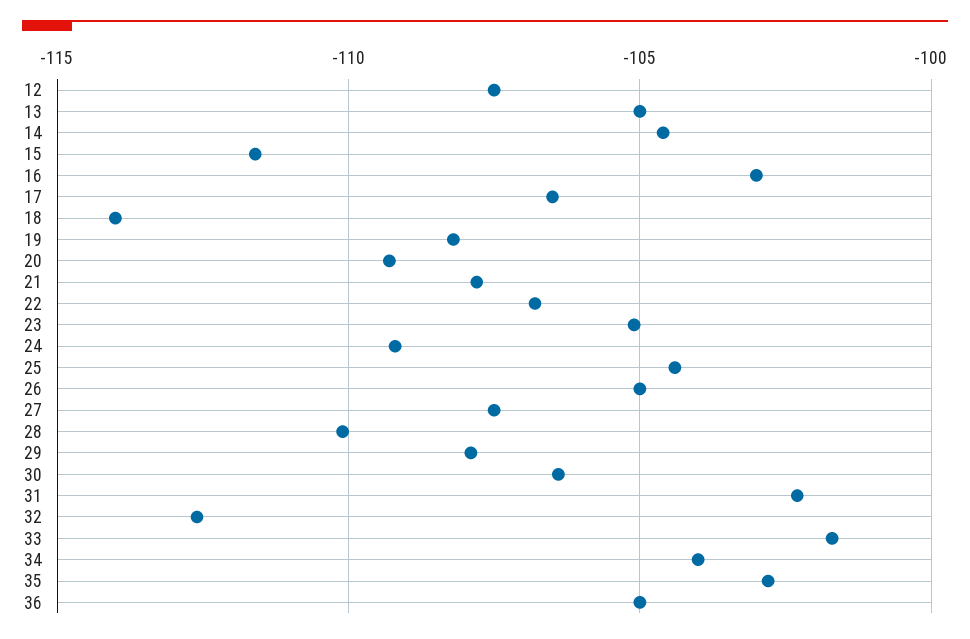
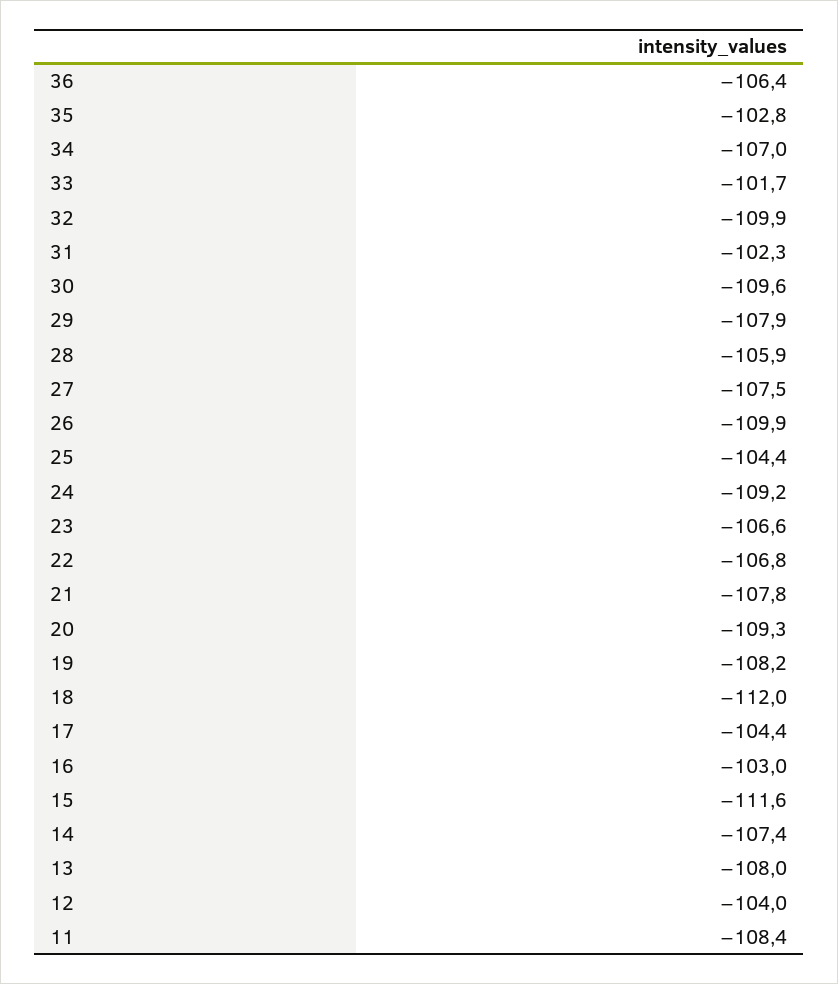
12: -107.5 -> -104
13: -105 -> -108
14: -104.5 -> -107.4
17: -106.5 -> -104.4
18: -114 -> -112
23: -105 -> -106.6
26: -105 -> -109.9
28: -110 -> -105.9
30: -106.5 -> -109.6
32: -112.5 -> -109.9
34: -104 -> -107
36: -105 -> -106.4
11: none -> -108.4

